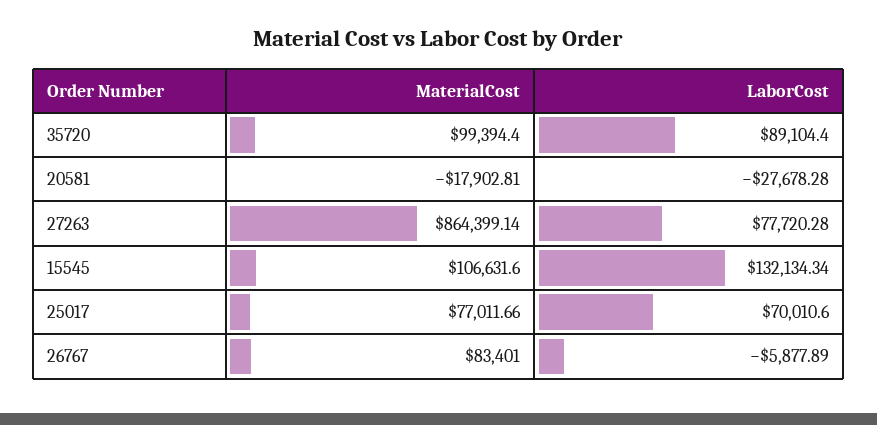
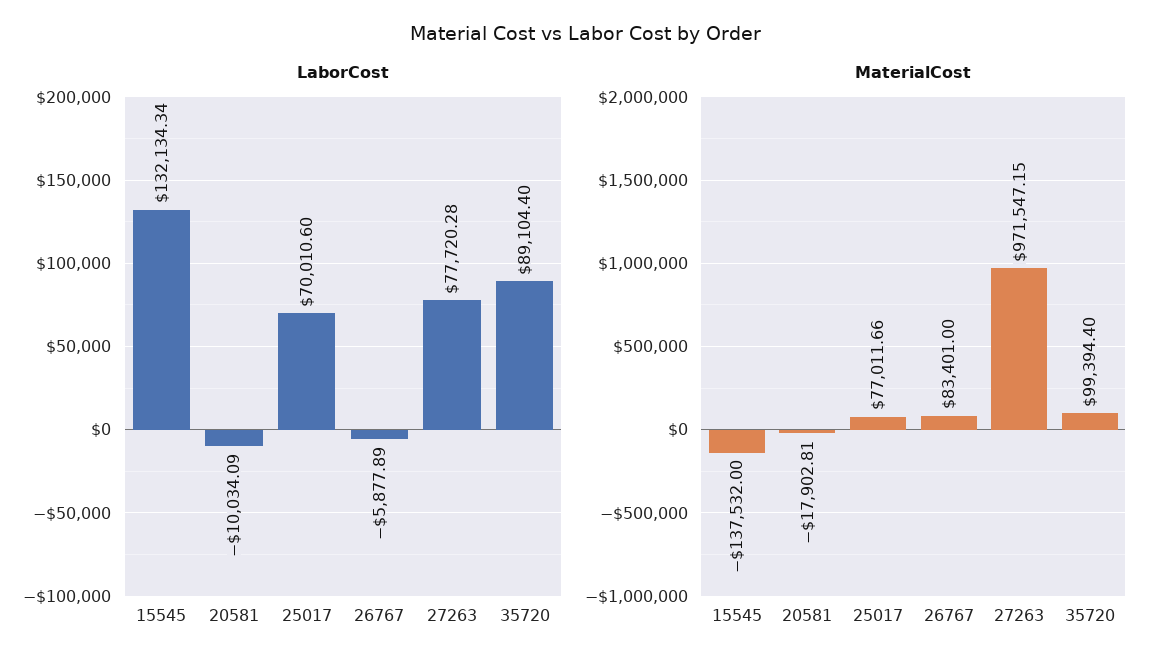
LaborCost, 20581: -27678.28 -> -10034.09
MaterialCost, 27263: 864399.14 -> 971547.15
MaterialCost, 15545: 106631.6 -> -137532

